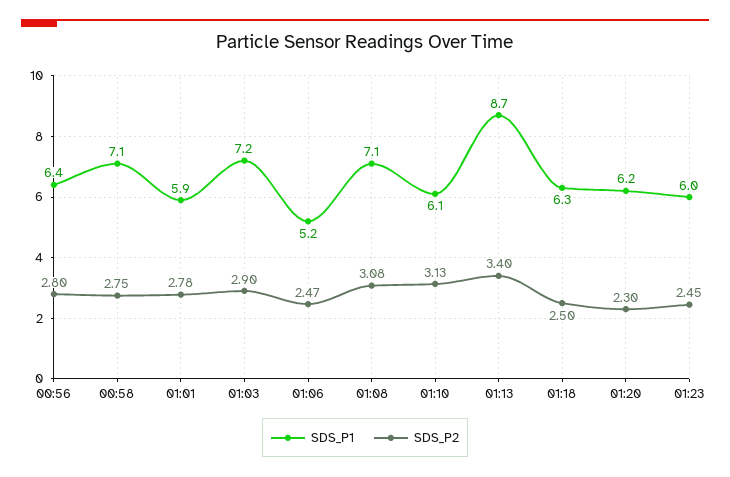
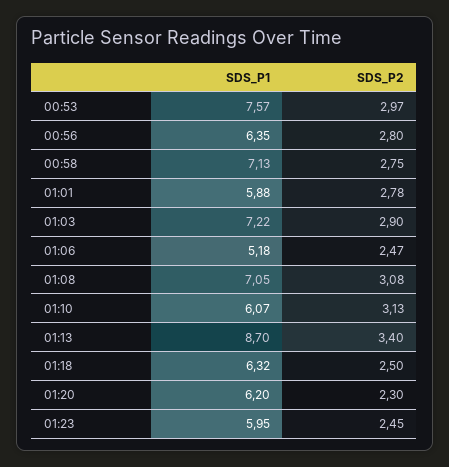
SDS_P1, 00:53: none -> 7.57
SDS_P2, 00:53: none -> 2.97

